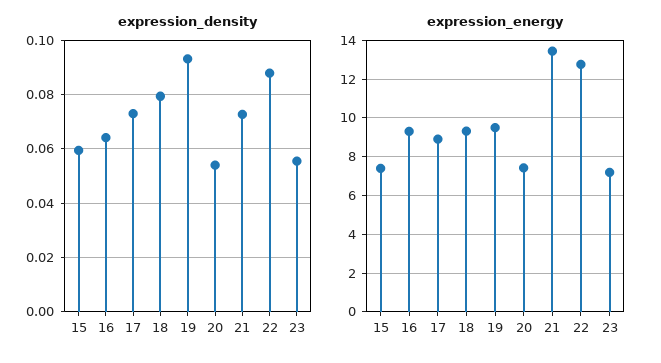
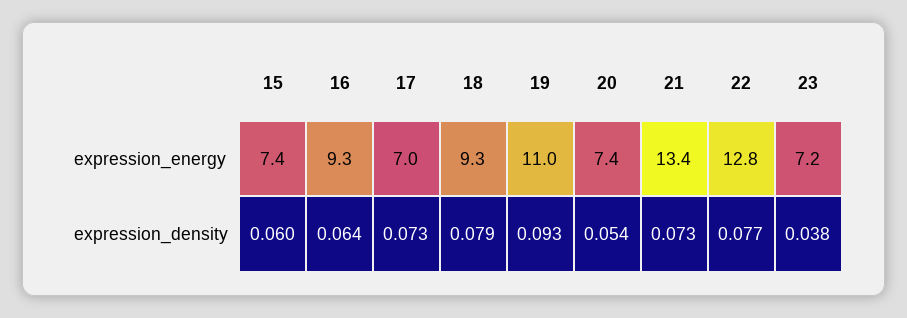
expression_density, 22: 0.0875 -> 0.077
expression_density, 23: 0.055 -> 0.038
expression_energy, 17: 9 -> 7
expression_energy, 19: 9.5 -> 11

